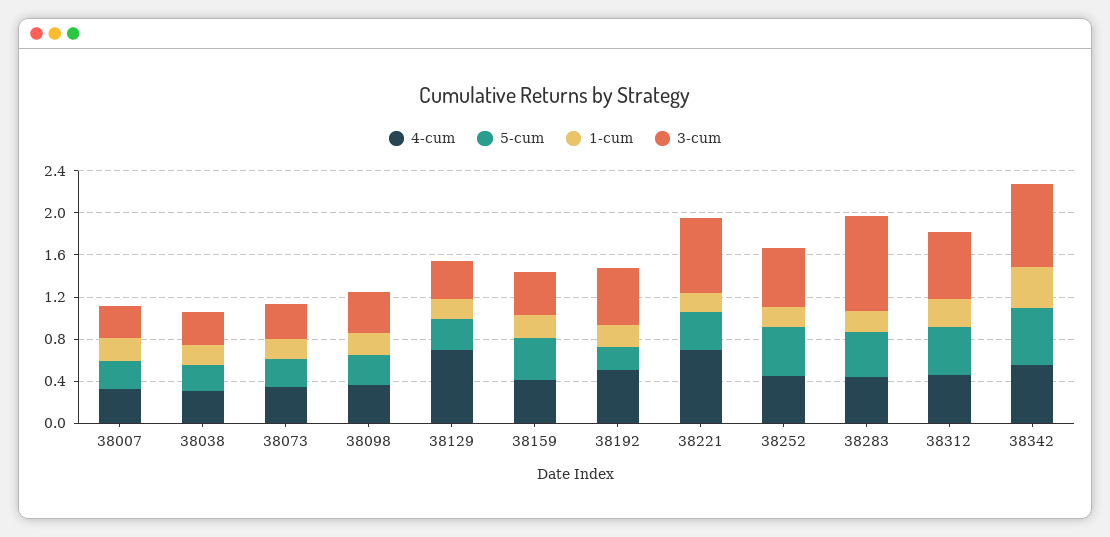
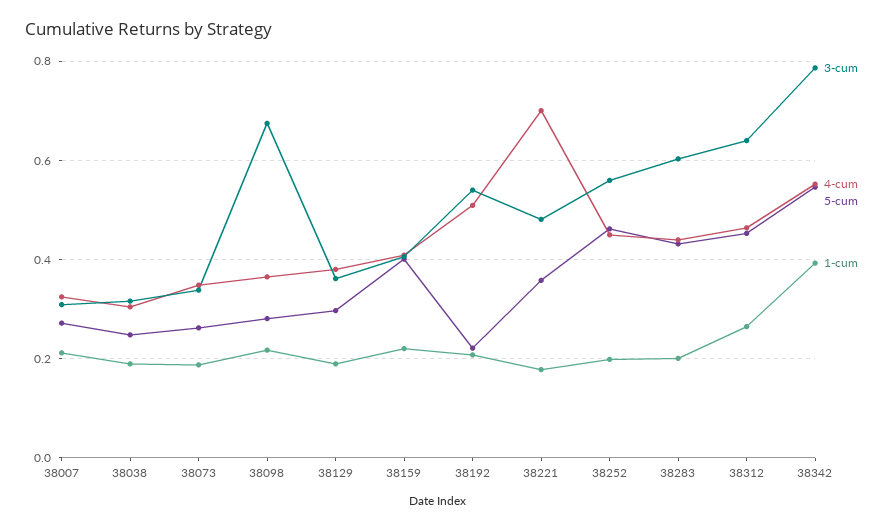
3-cum, 38098: 0.4 -> 0.68
4-cum, 38129: 0.7 -> 0.38
3-cum, 38221: 0.7 -> 0.48
3-cum, 38283: 0.9 -> 0.6

